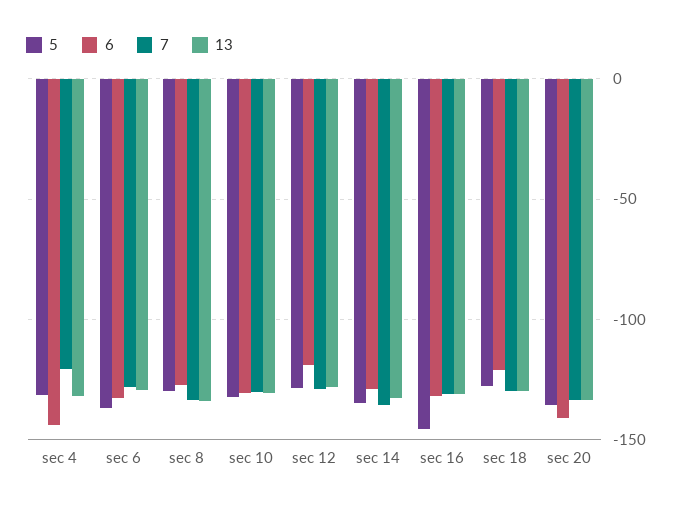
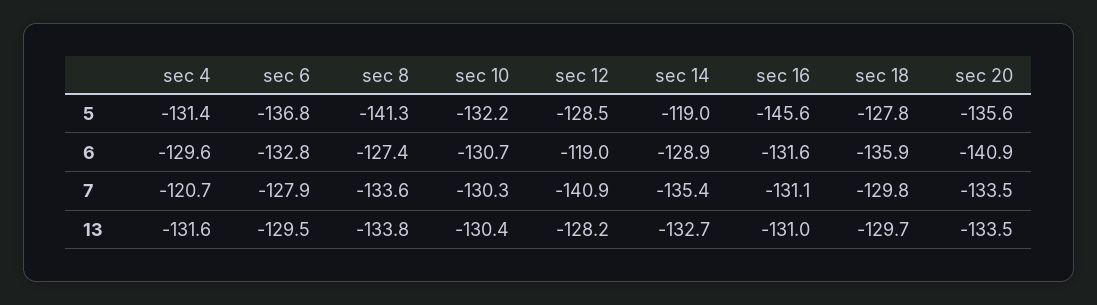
6, sec 4: -145 -> -129.6
5, sec 8: -130 -> -141.3
7, sec 12: -130 -> -140.9
5, sec 14: -135 -> -119
6, sec 18: -120 -> -135.9

